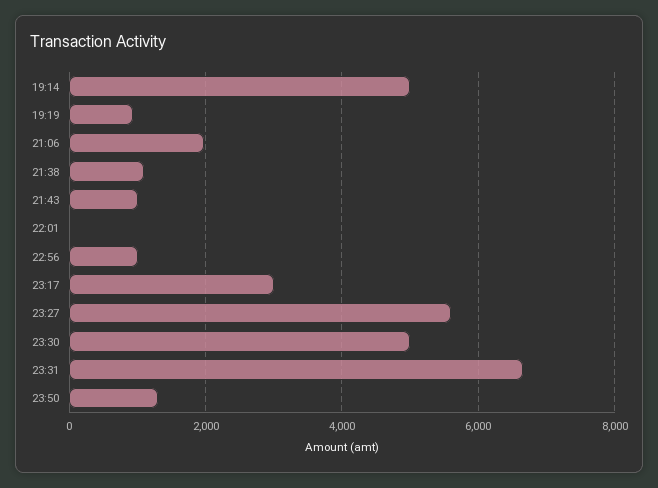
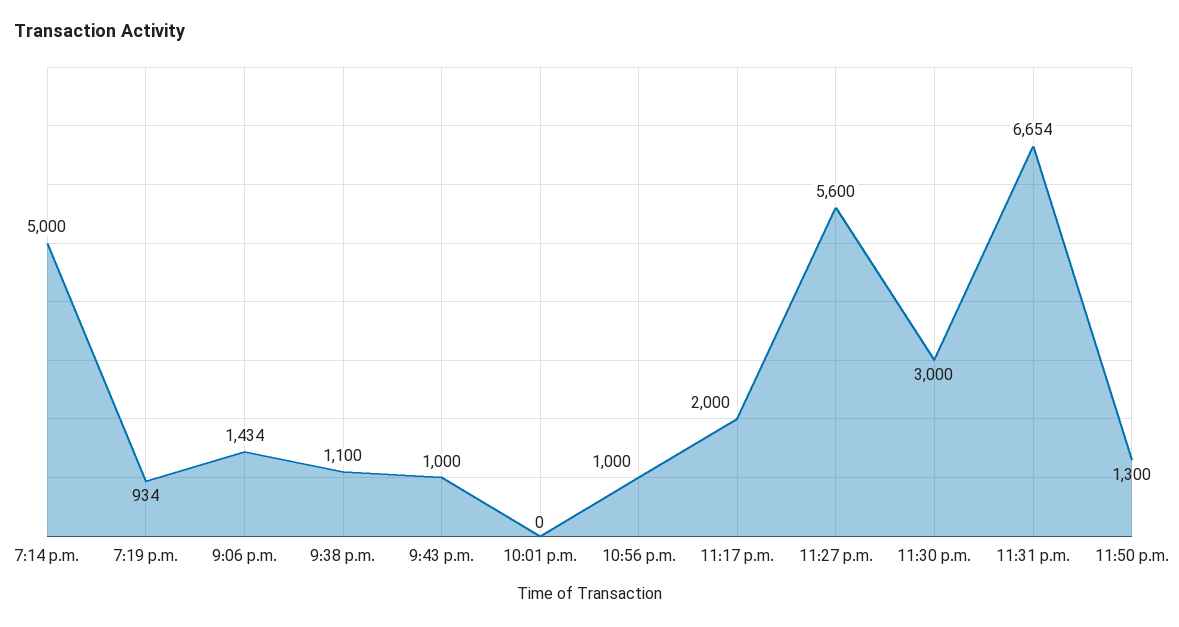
21:06: 2000 -> 1434
23:17: 3000 -> 2000
23:30: 5000 -> 3000

